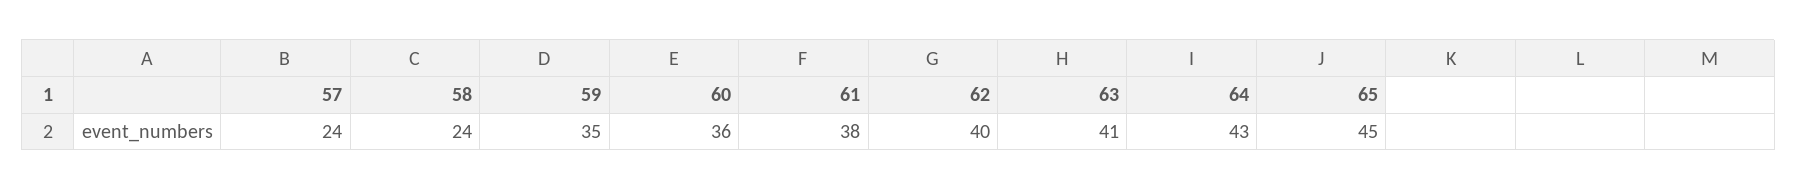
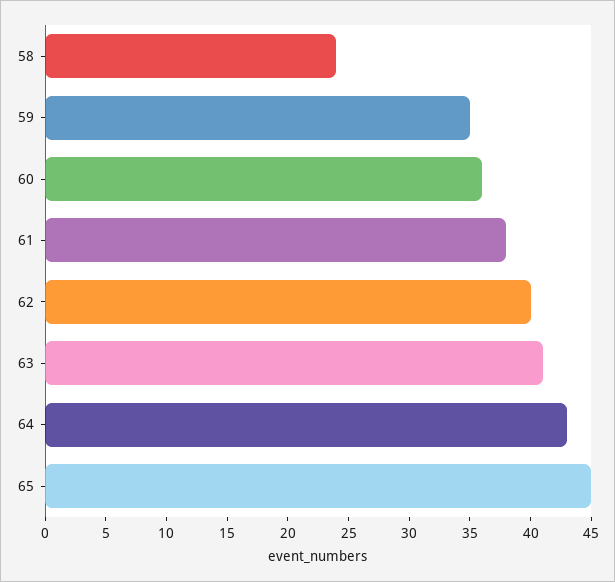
57: 24 -> none

